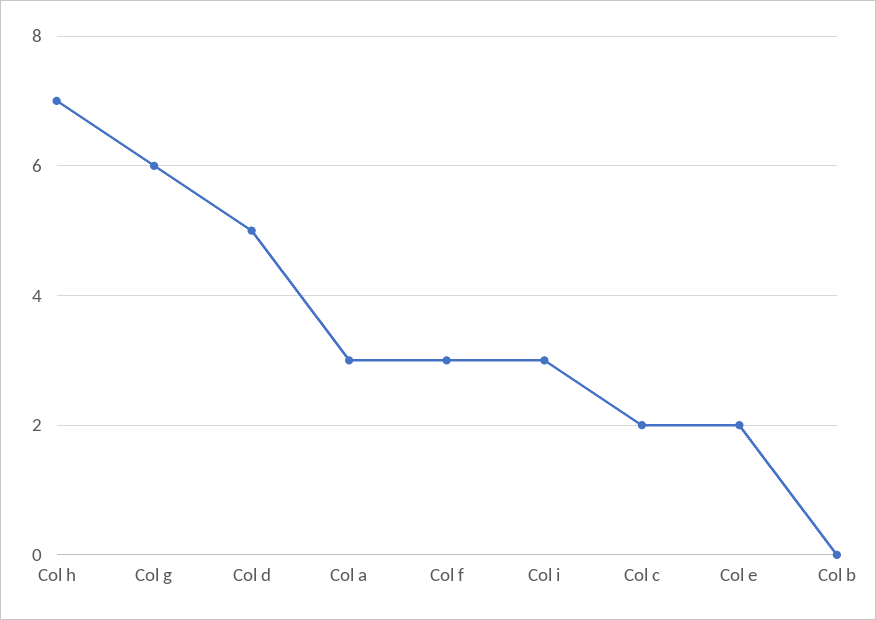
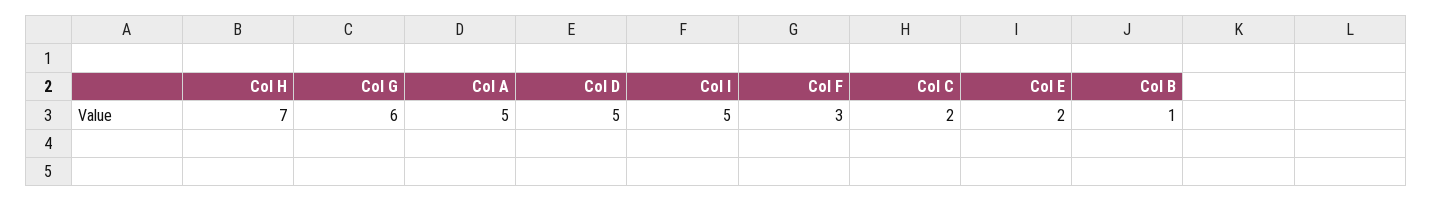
Col a: 3 -> 5
Col i: 3 -> 5
Col b: 0 -> 1

